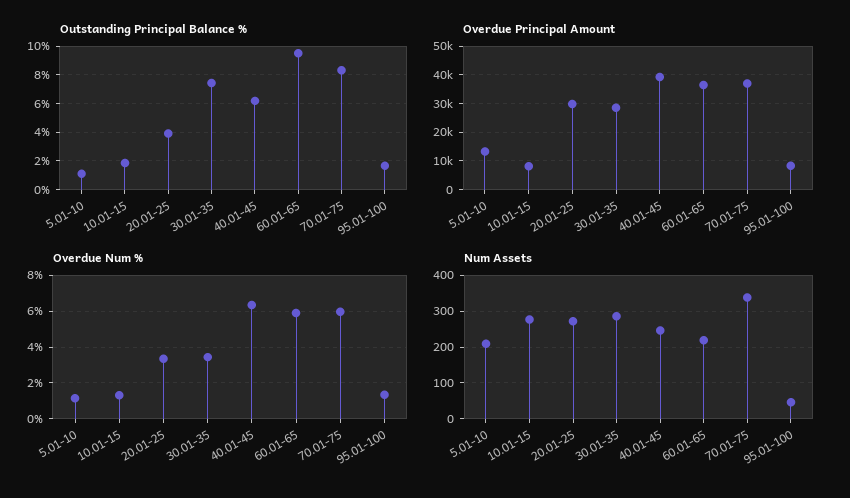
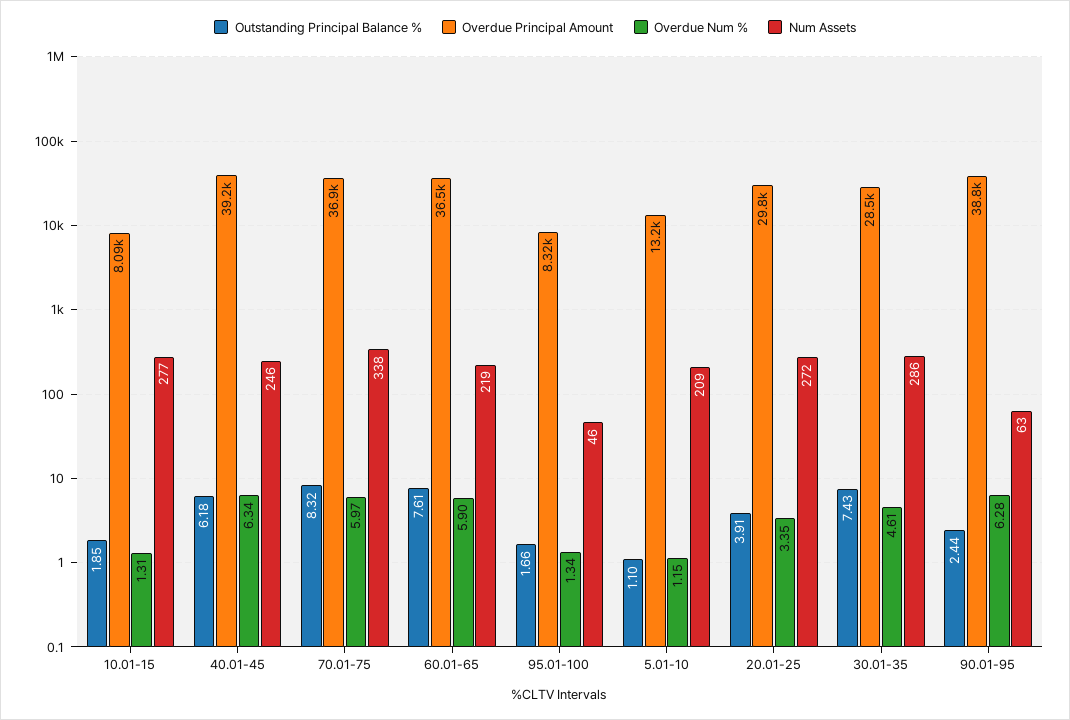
Outstanding Principal Balance %, 60.01-65: 9.5 -> 7.61
Overdue Num %, 30.01-35: 3.5 -> 4.61
Outstanding Principal Balance %, 90.01-95: none -> 2.44
Overdue Principal Amount, 90.01-95: none -> 38800
Overdue Num %, 90.01-95: none -> 6.28
Num Assets, 90.01-95: none -> 63

